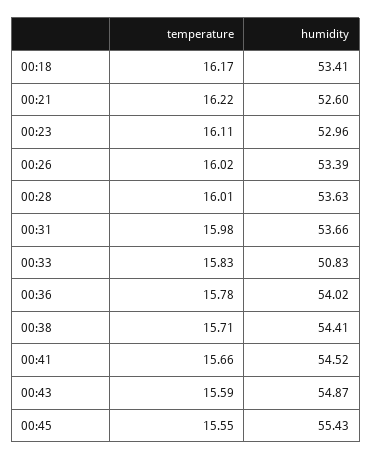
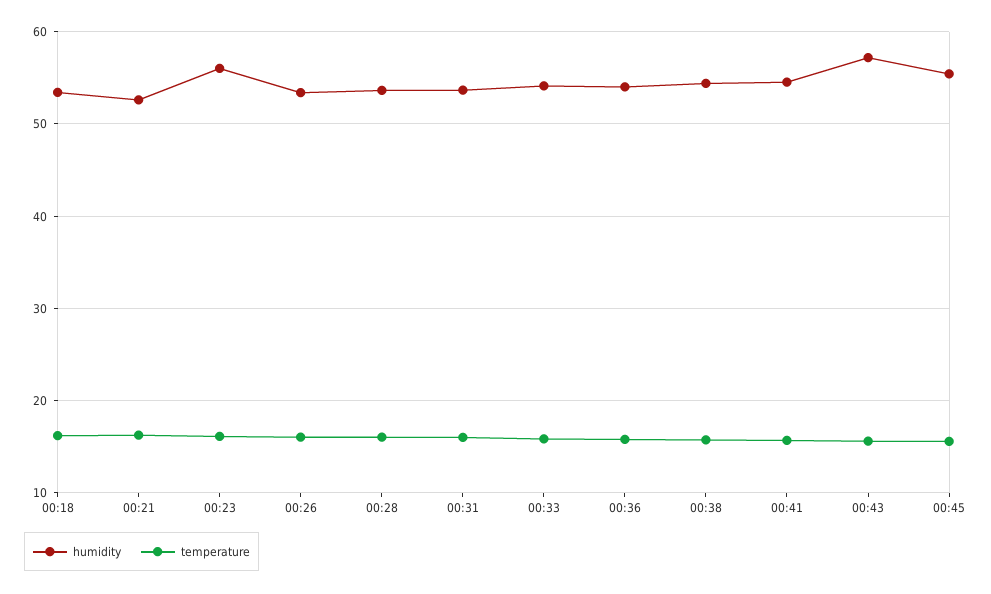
humidity, 00:23: 52.96 -> 56
humidity, 00:33: 50.83 -> 54
humidity, 00:43: 54.87 -> 57

